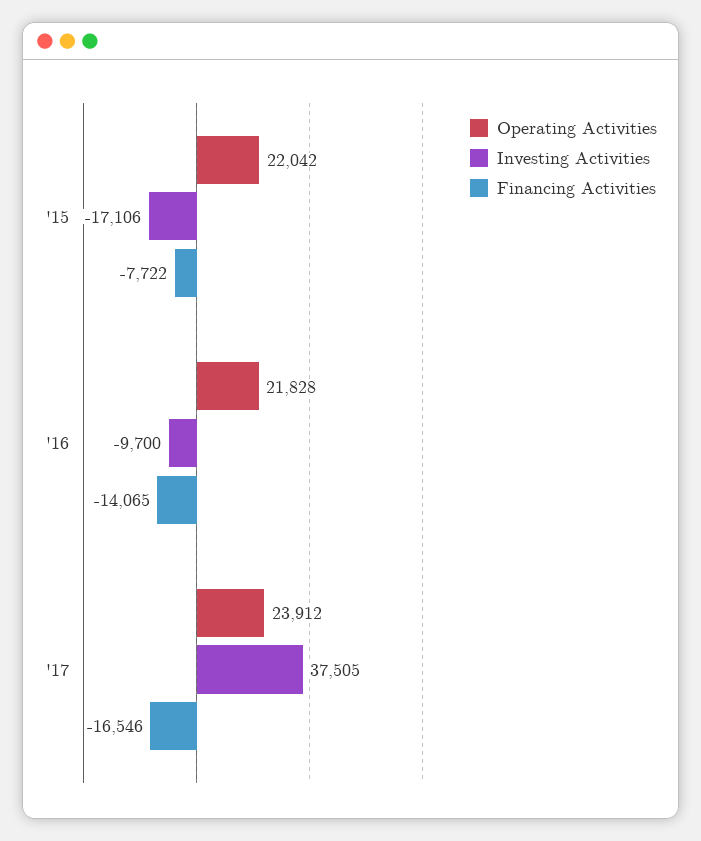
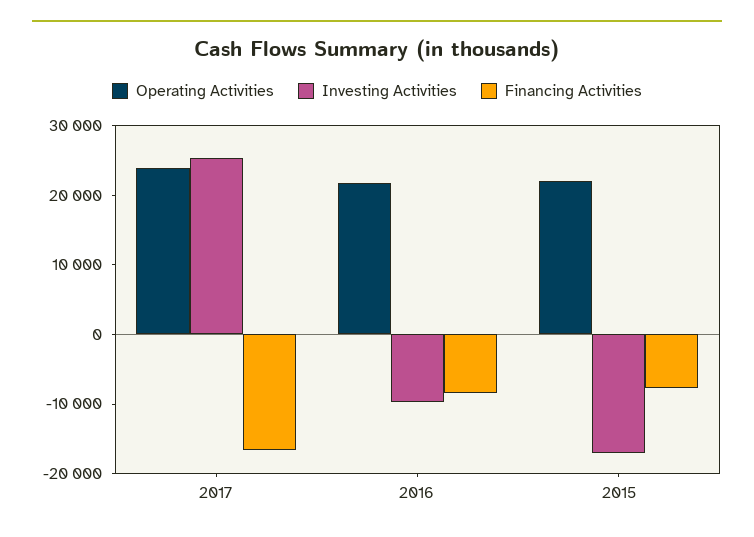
Financing Activities, '16: -14065 -> -8000
Investing Activities, '17: 37505 -> 26000

